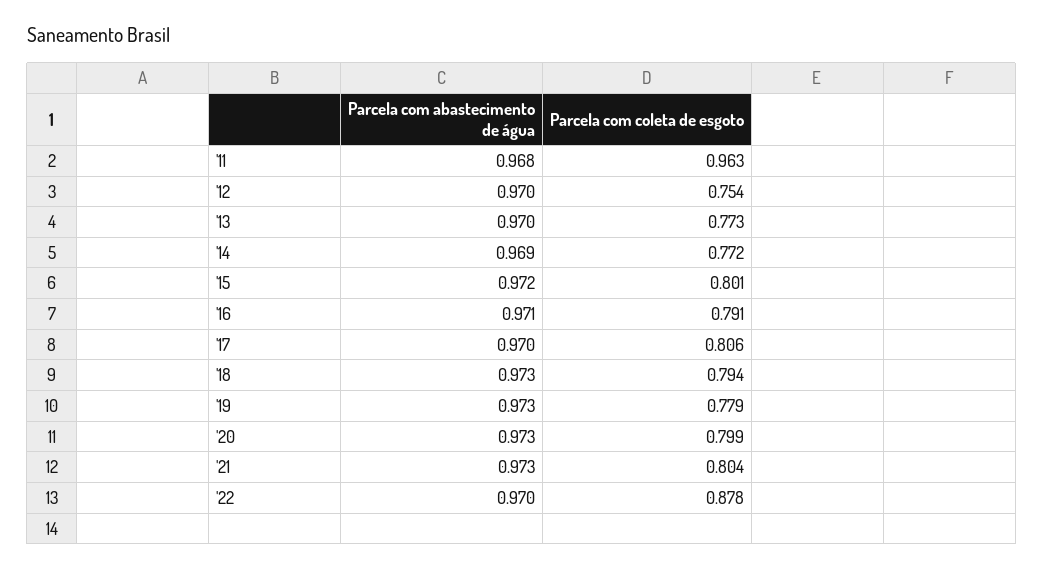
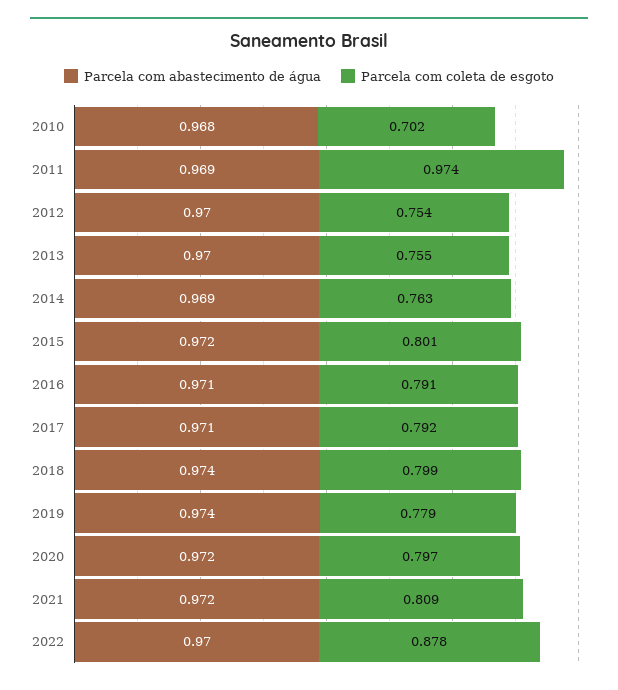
Parcela com abastecimento de água, '11: 0.968 -> 0.969
Parcela com coleta de esgoto, '11: 0.963 -> 0.974
Parcela com coleta de esgoto, '13: 0.773 -> 0.755
Parcela com coleta de esgoto, '14: 0.772 -> 0.763
Parcela com abastecimento de água, '17: 0.97 -> 0.971
Parcela com coleta de esgoto, '17: 0.806 -> 0.792
Parcela com abastecimento de água, '18: 0.973 -> 0.974
Parcela com coleta de esgoto, '18: 0.794 -> 0.799
Parcela com abastecimento de água, '19: 0.973 -> 0.974
Parcela com abastecimento de água, '20: 0.973 -> 0.972
Parcela com coleta de esgoto, '20: 0.799 -> 0.797
Parcela com abastecimento de água, '21: 0.973 -> 0.972
Parcela com coleta de esgoto, '21: 0.804 -> 0.809
Parcela com abastecimento de água, 2010: none -> 0.968
Parcela com coleta de esgoto, 2010: none -> 0.702

